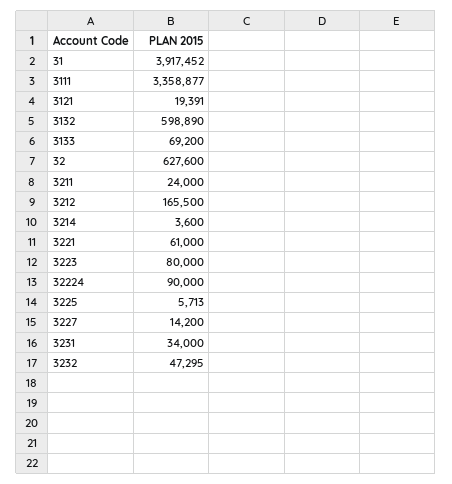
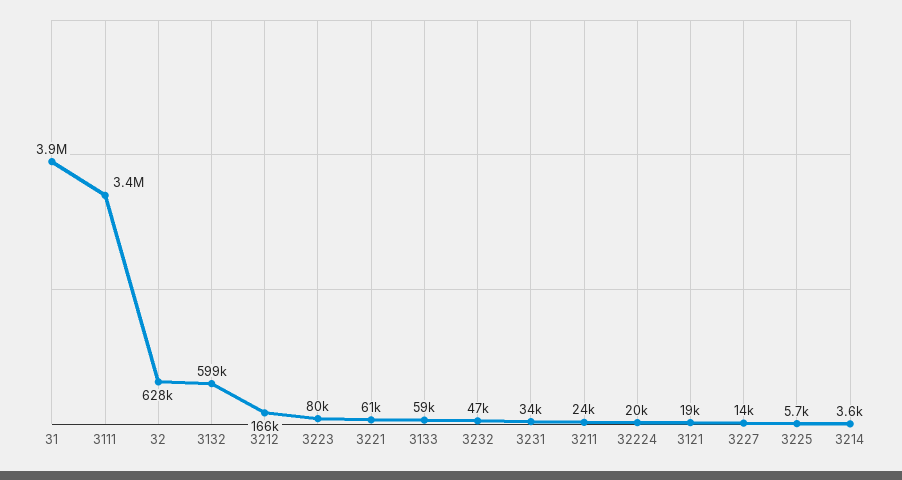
3133: 69200 -> 59000
32224: 90000 -> 20000

